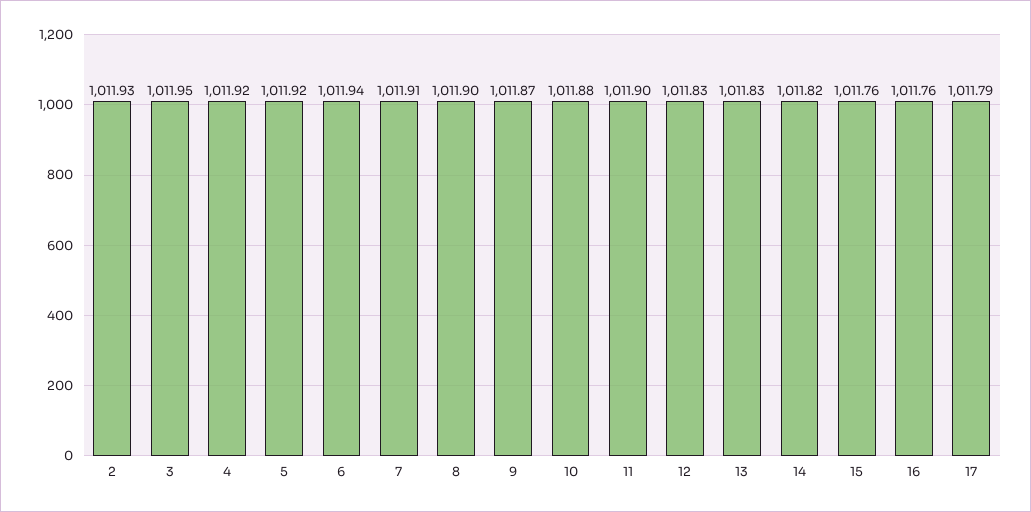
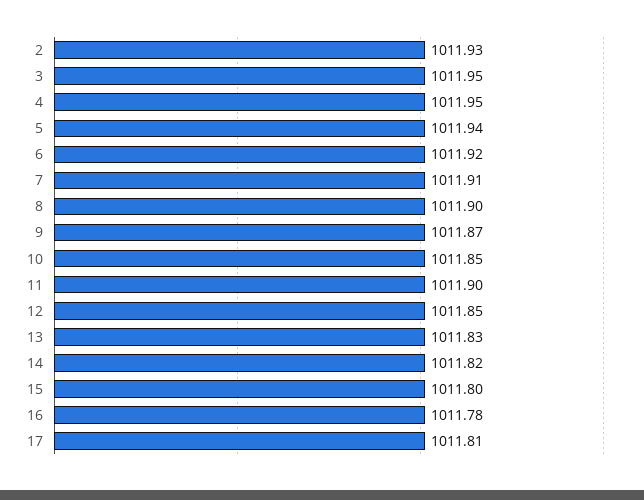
4: 1011.92 -> 1011.95
5: 1011.92 -> 1011.94
6: 1011.94 -> 1011.92
10: 1011.88 -> 1011.85
12: 1011.83 -> 1011.85
15: 1011.76 -> 1011.8
16: 1011.76 -> 1011.78
17: 1011.79 -> 1011.81

